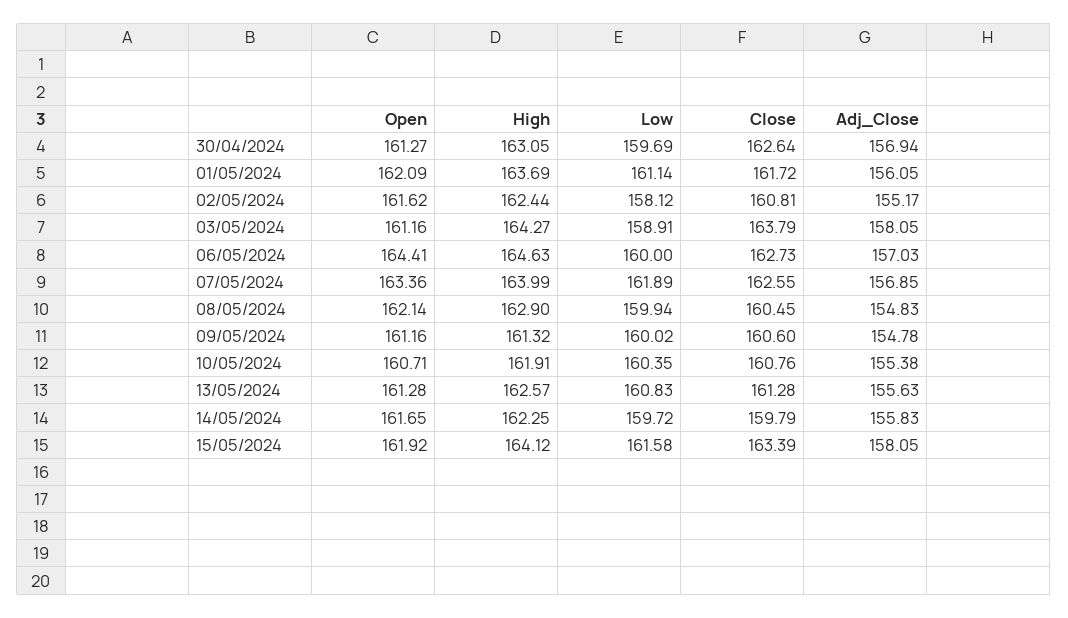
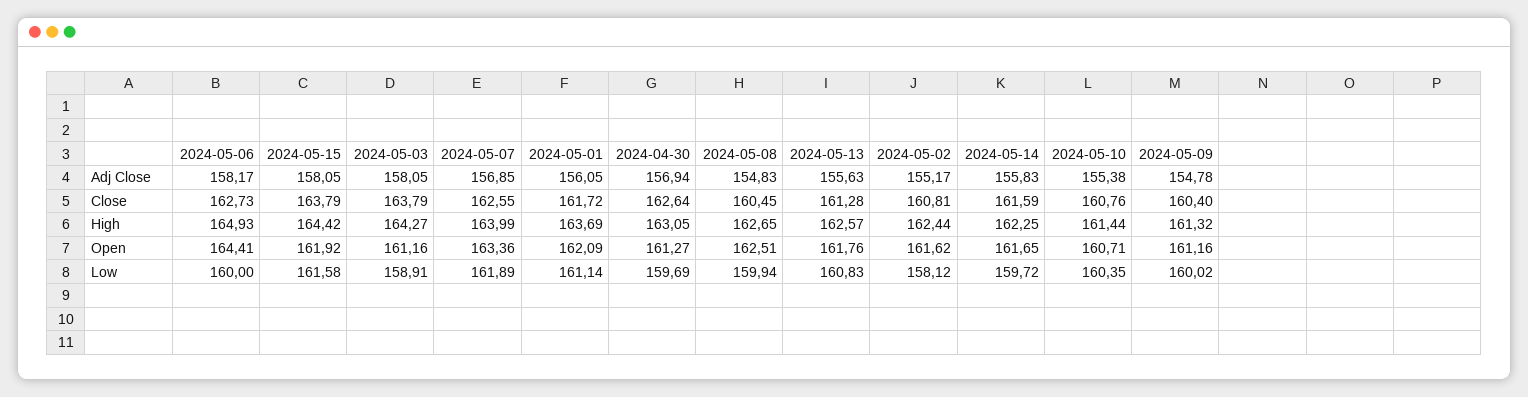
High, 06/05/2024: 164.63 -> 164.93
Adj_Close, 06/05/2024: 157.03 -> 158.17
Open, 08/05/2024: 162.14 -> 162.51
High, 08/05/2024: 162.9 -> 162.65
Close, 09/05/2024: 160.6 -> 160.4
High, 10/05/2024: 161.91 -> 161.44
Open, 13/05/2024: 161.28 -> 161.76
Close, 14/05/2024: 159.79 -> 161.59
High, 15/05/2024: 164.12 -> 164.42
Close, 15/05/2024: 163.39 -> 163.79

